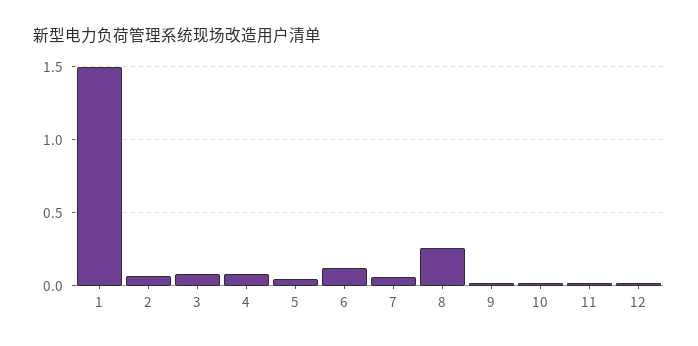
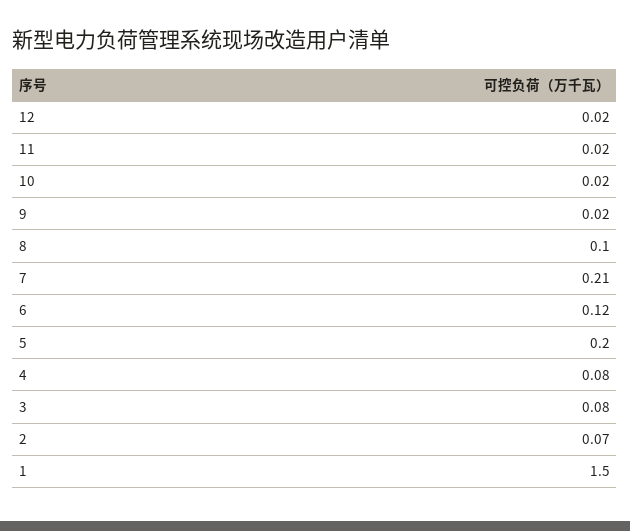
5: 0.05 -> 0.2
7: 0.05 -> 0.21
8: 0.25 -> 0.1

